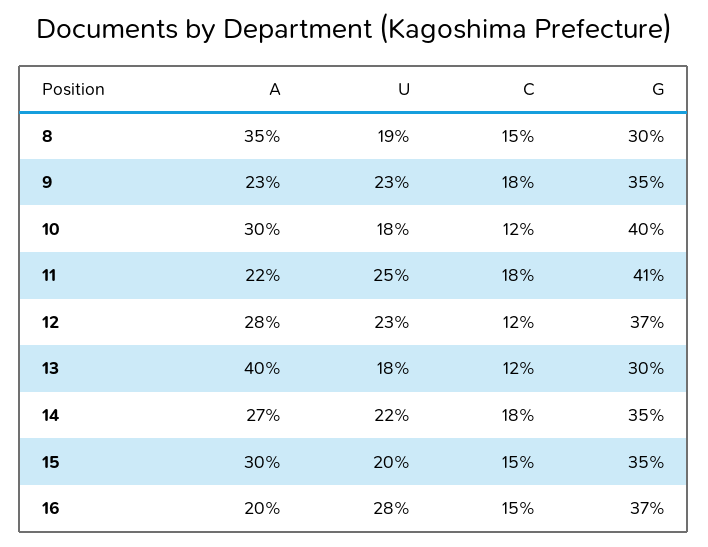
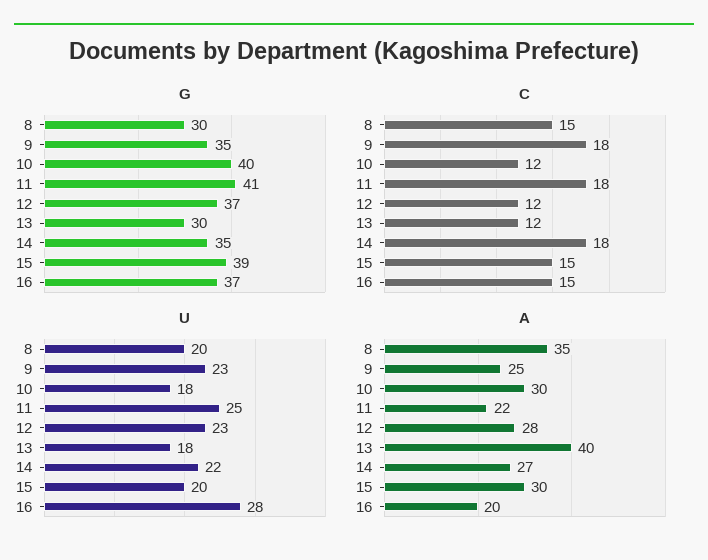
U, 8: 19 -> 20
A, 9: 23 -> 25
G, 15: 35 -> 39

